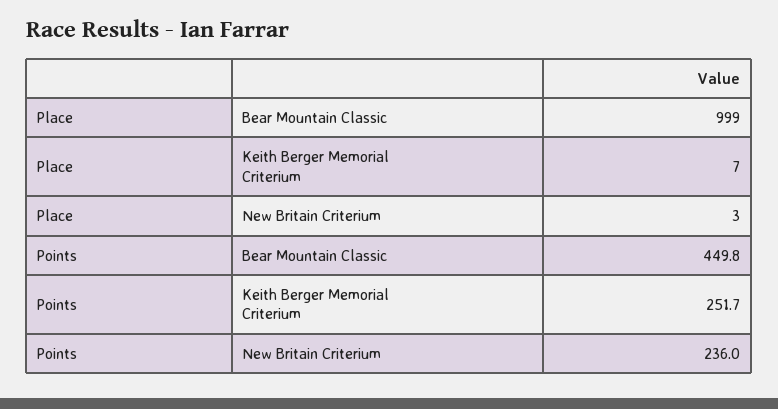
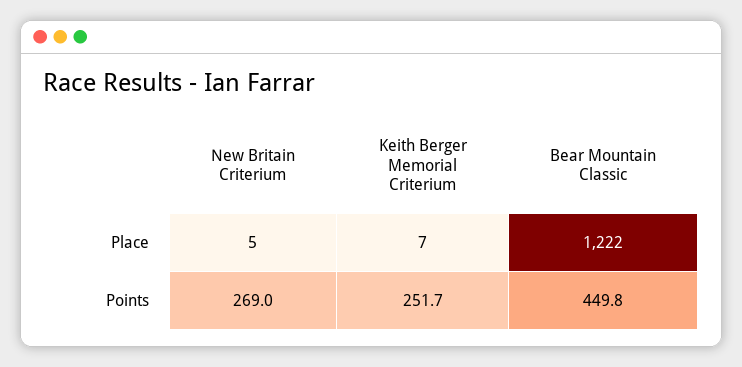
Place, Bear Mountain Classic: 999 -> 1222
Place, New Britain Criterium: 3 -> 5
Points, New Britain Criterium: 236 -> 269

